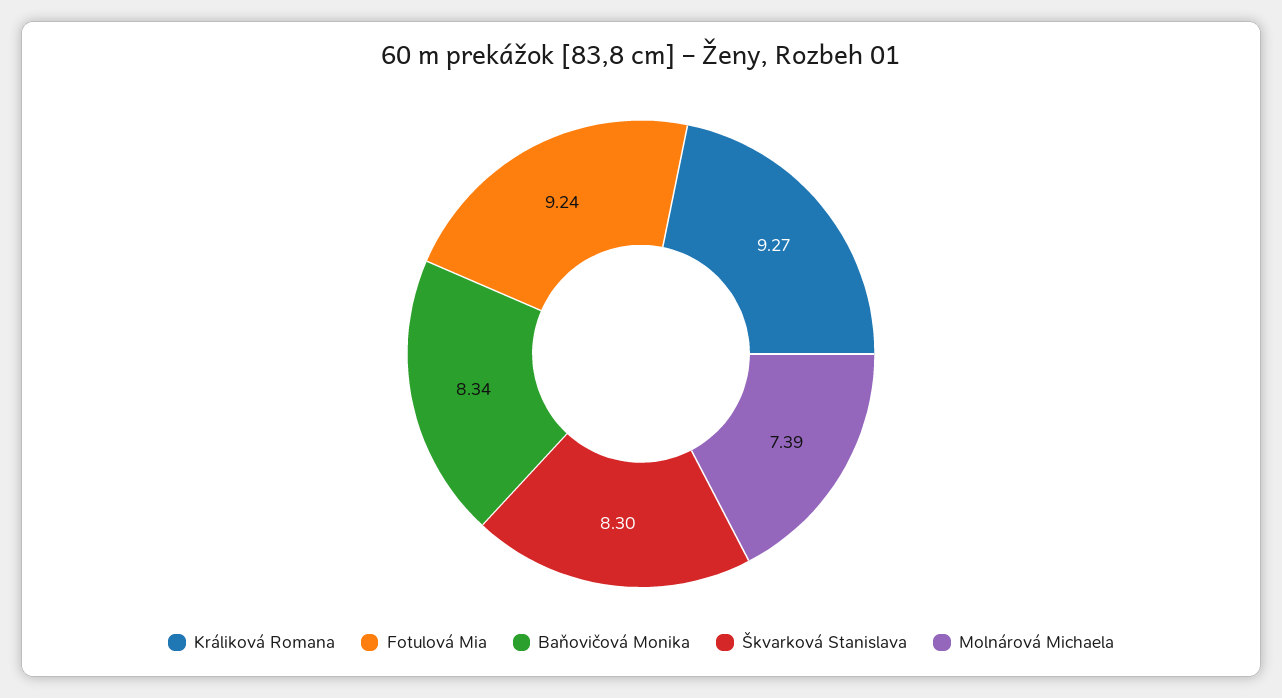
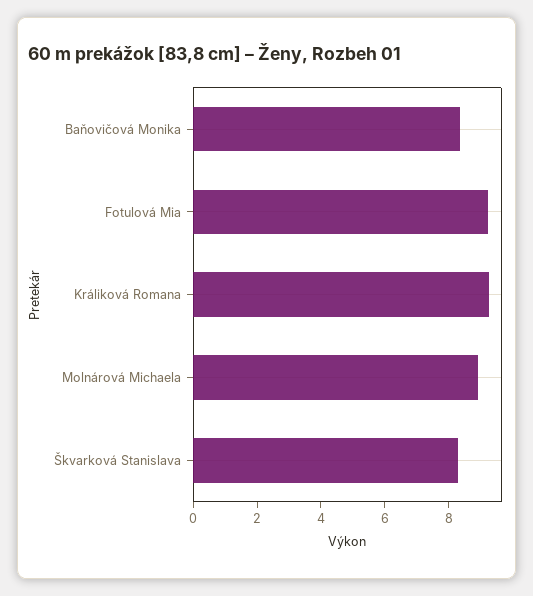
Molnárová Michaela: 7.39 -> 9

